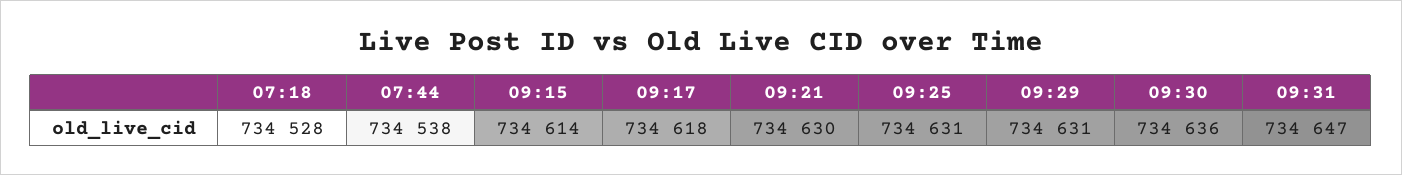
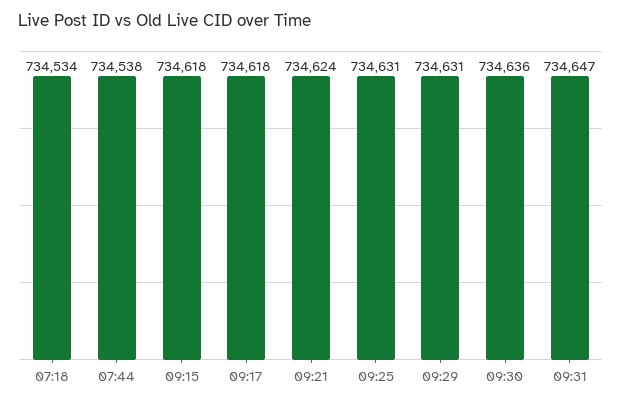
07:18: 734528 -> 734534
09:15: 734614 -> 734618
09:21: 734630 -> 734624

